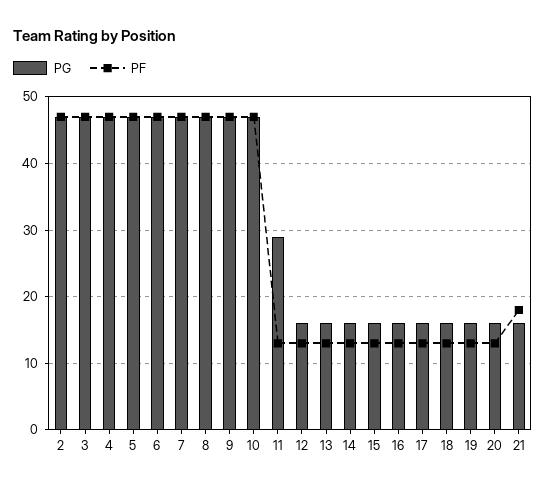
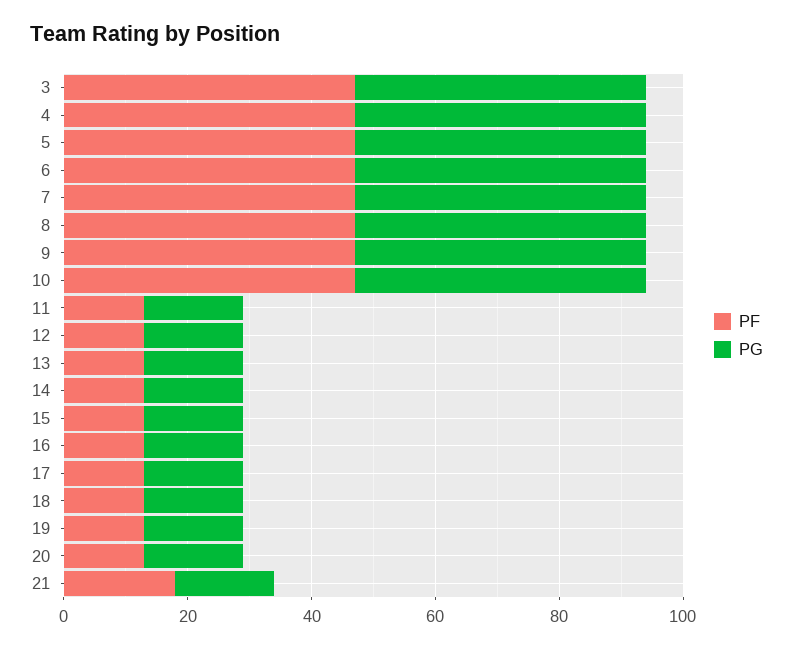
PG, 2: 47 -> none
PF, 2: 47 -> none
PG, 11: 29 -> 15

